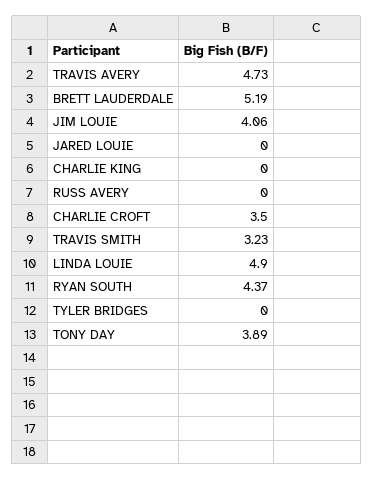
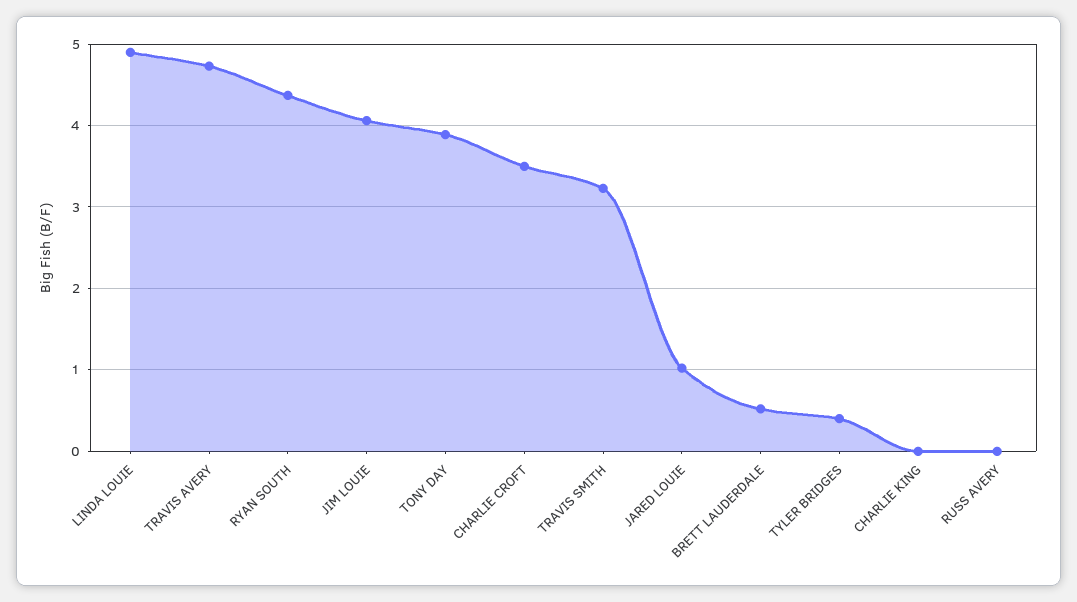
BRETT LAUDERDALE: 5.19 -> 0.5
JARED LOUIE: 0 -> 1
TYLER BRIDGES: 0 -> 0.4

